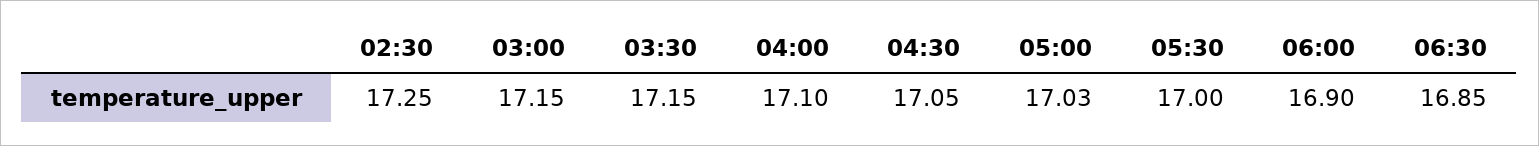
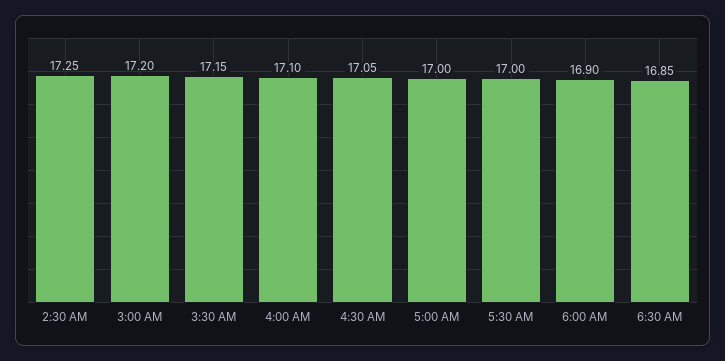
03:00: 17.15 -> 17.2
05:00: 17.03 -> 17

